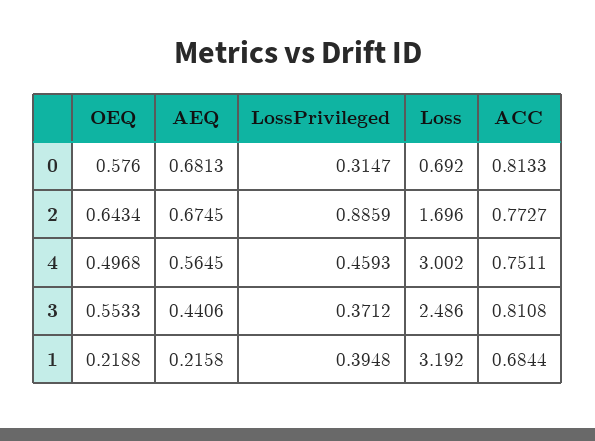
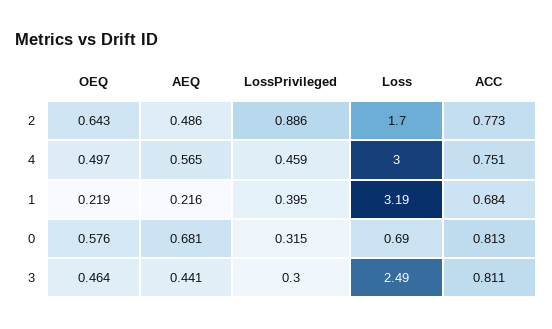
AEQ, 2: 0.6745 -> 0.486
OEQ, 3: 0.5533 -> 0.464
LossPrivileged, 3: 0.3712 -> 0.3

